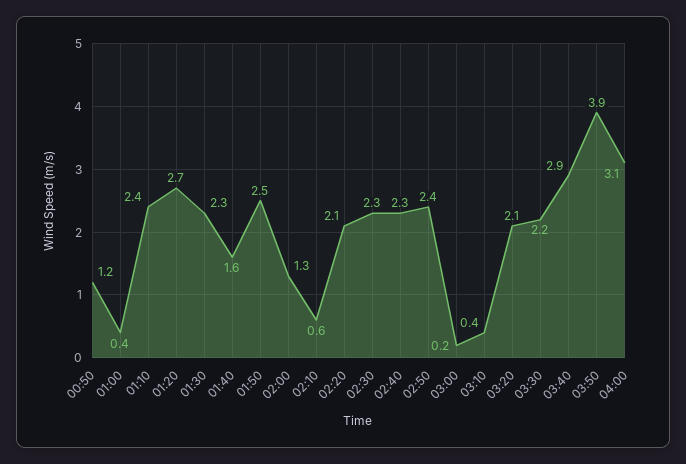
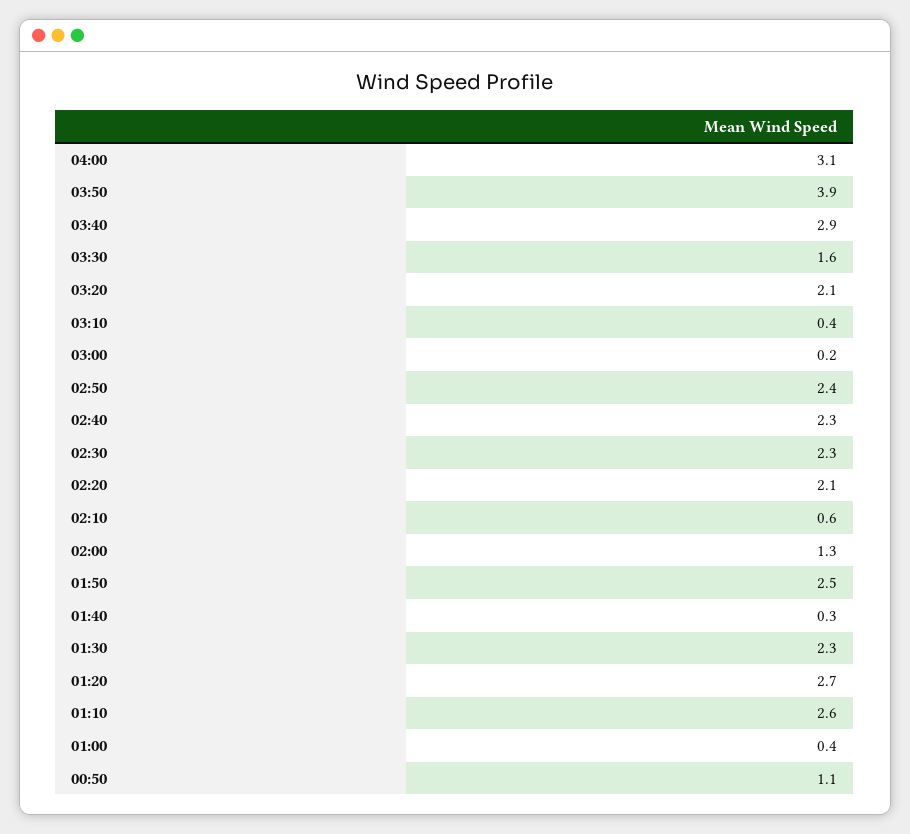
00:50: 1.2 -> 1.1
01:10: 2.4 -> 2.6
01:40: 1.6 -> 0.3
03:30: 2.2 -> 1.6

